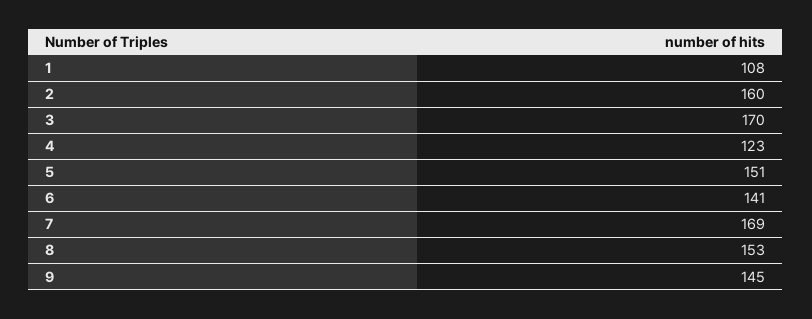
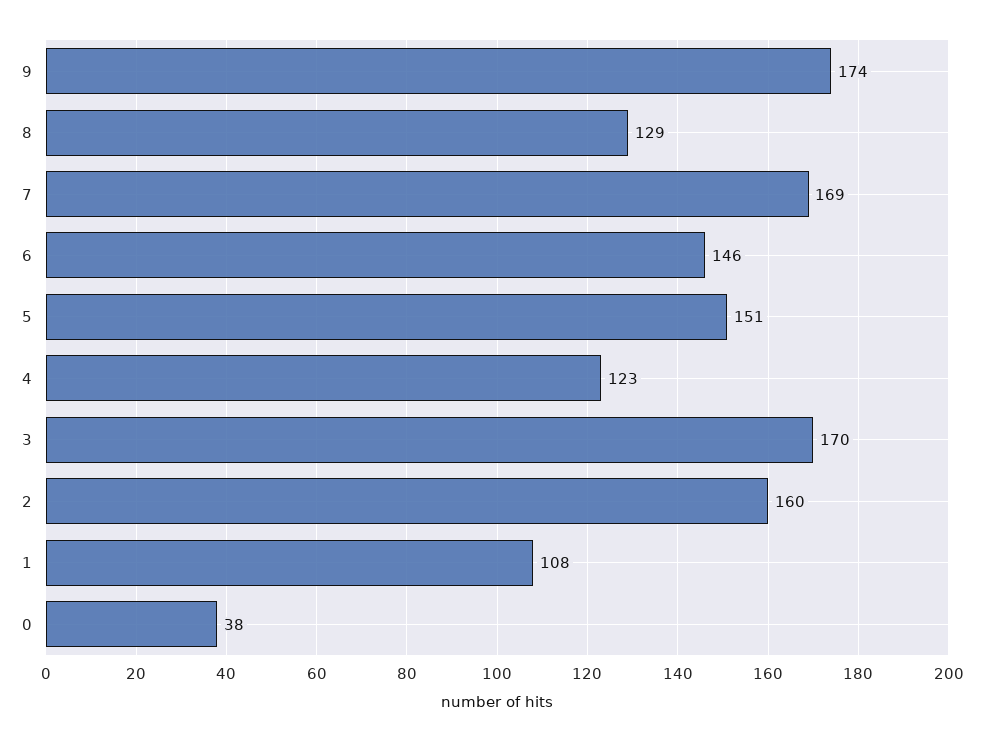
6: 141 -> 146
8: 153 -> 129
9: 145 -> 174
0: none -> 38

